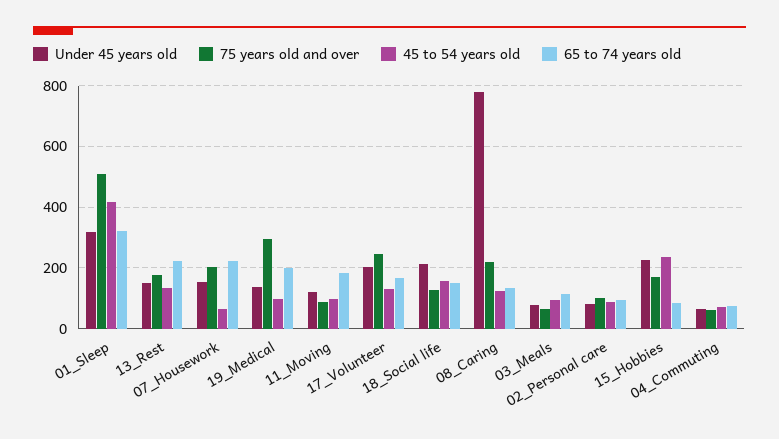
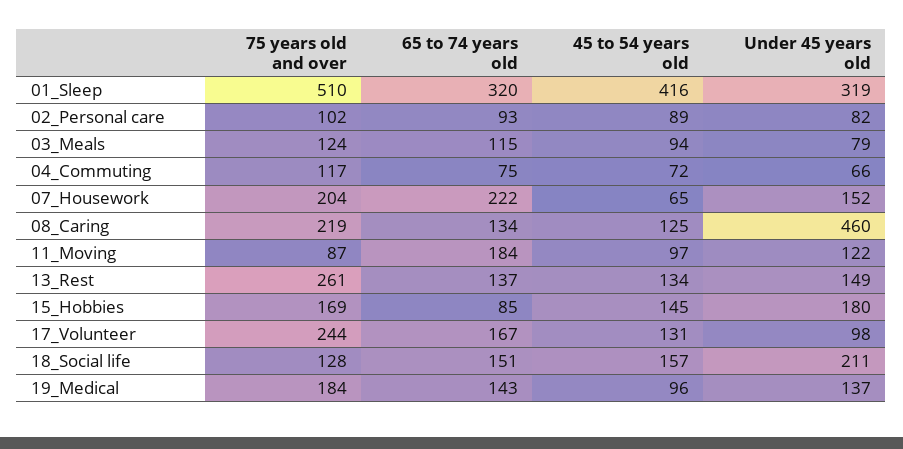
75 years old and over, 13_Rest: 180 -> 261
65 to 74 years old, 13_Rest: 220 -> 137
75 years old and over, 19_Medical: 300 -> 184
65 to 74 years old, 19_Medical: 200 -> 143
Under 45 years old, 17_Volunteer: 200 -> 98
Under 45 years old, 08_Caring: 780 -> 460
75 years old and over, 03_Meals: 60 -> 124
Under 45 years old, 15_Hobbies: 220 -> 180
45 to 54 years old, 15_Hobbies: 240 -> 145
75 years old and over, 04_Commuting: 60 -> 117

